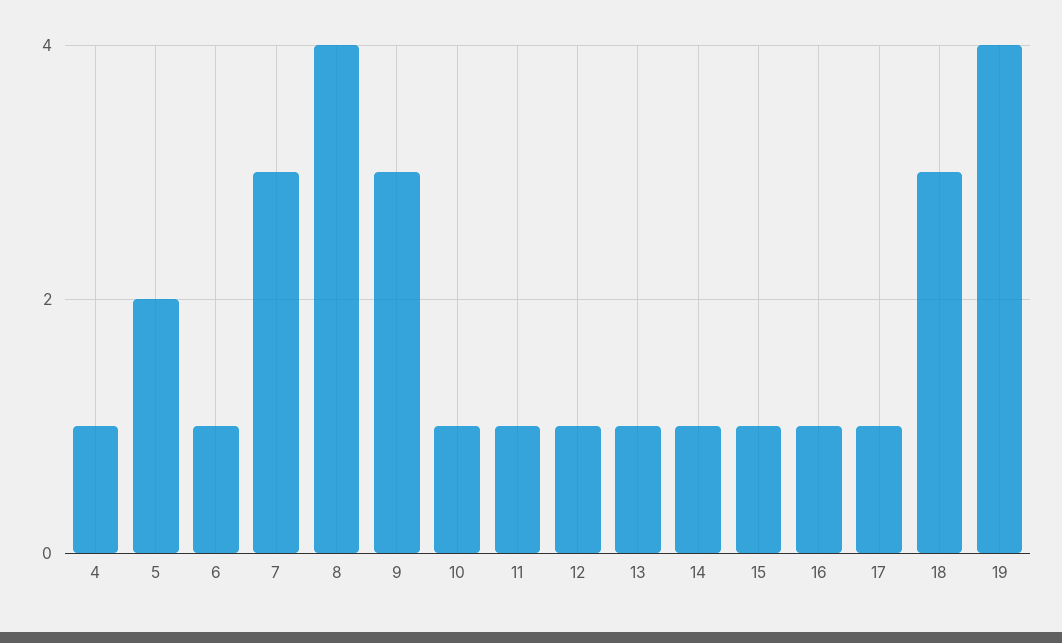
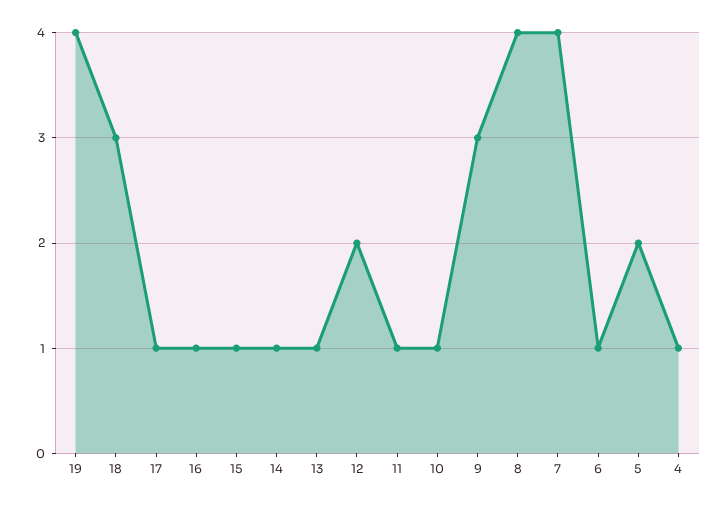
7: 3 -> 4
12: 1 -> 2

